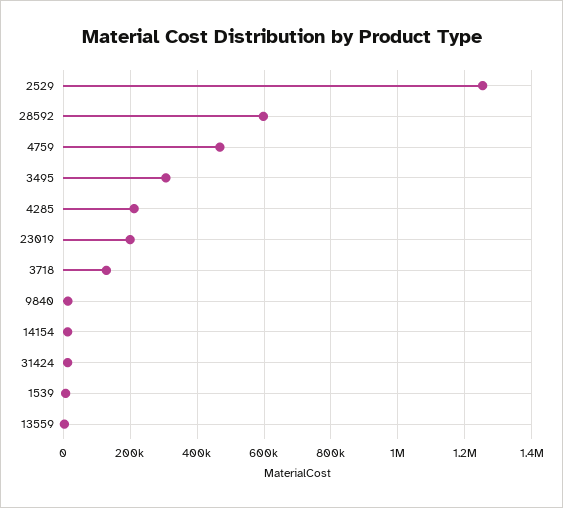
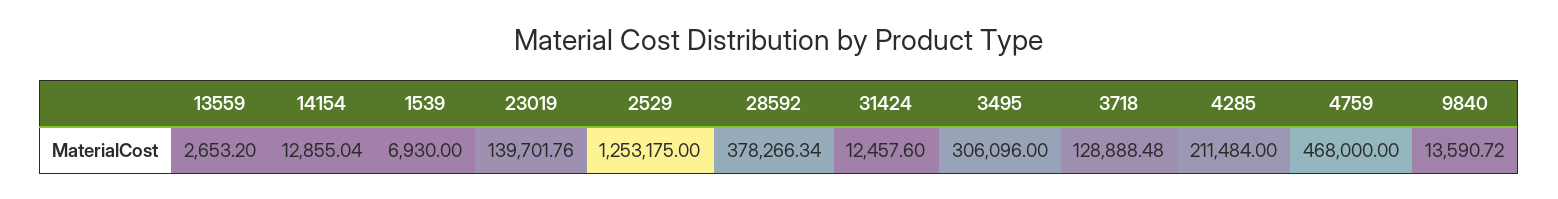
28592: 600000 -> 378266.34
23019: 200000 -> 139701.76

